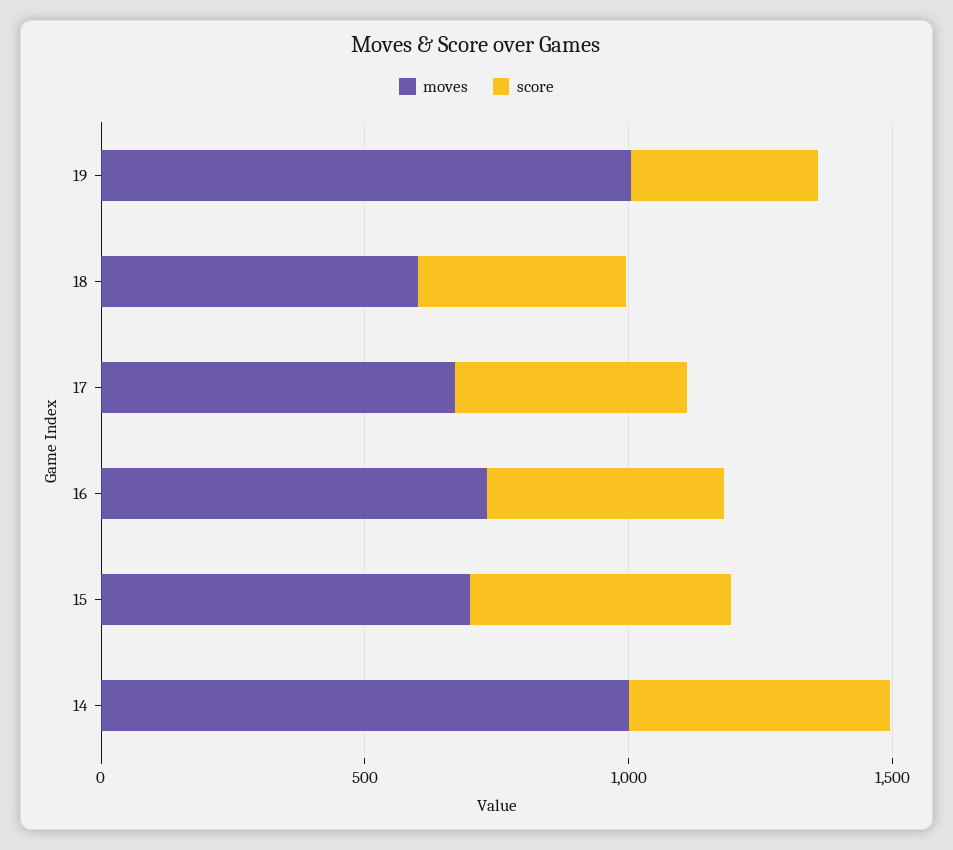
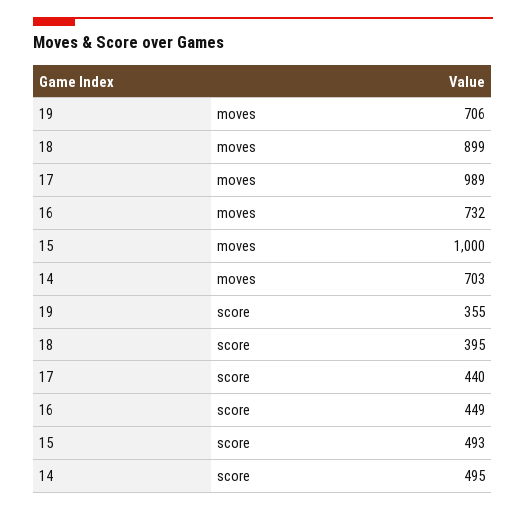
moves, 19: 1000 -> 706
moves, 18: 600 -> 899
moves, 17: 700 -> 989
moves, 15: 700 -> 1000
moves, 14: 1000 -> 703

